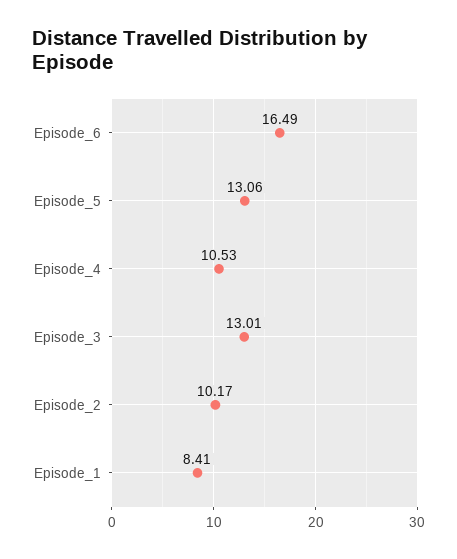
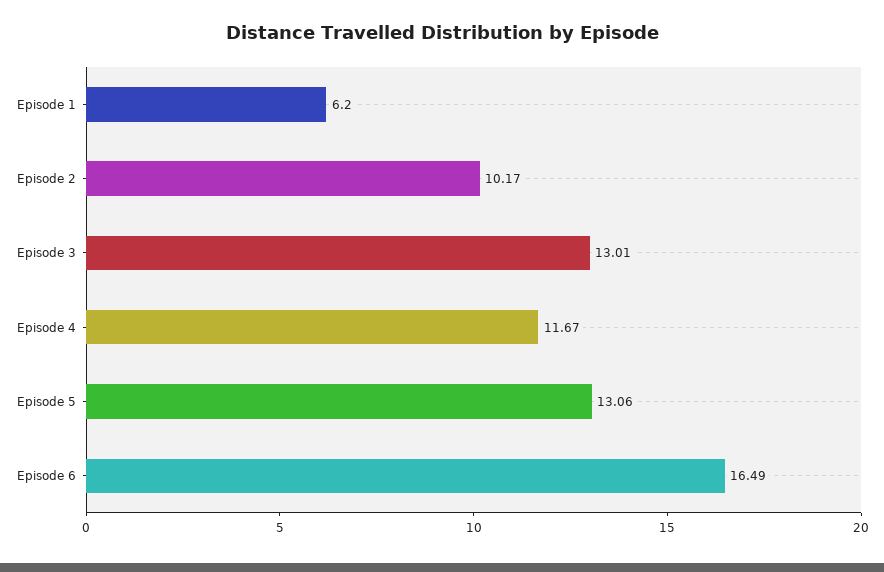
Episode_4: 10.53 -> 11.67
Episode_1: 8.41 -> 6.2

